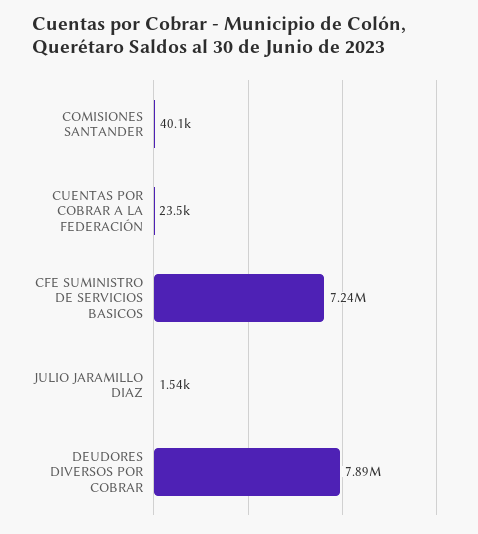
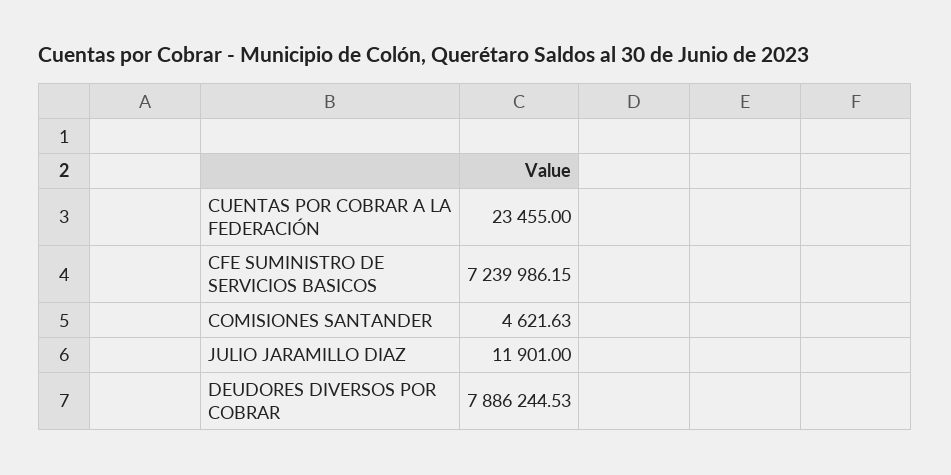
COMISIONES SANTANDER: 40100 -> 4621.63
JULIO JARAMILLO DIAZ: 1540 -> 11901

